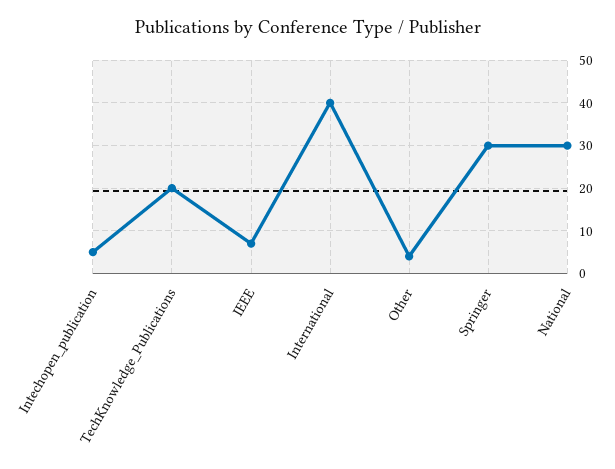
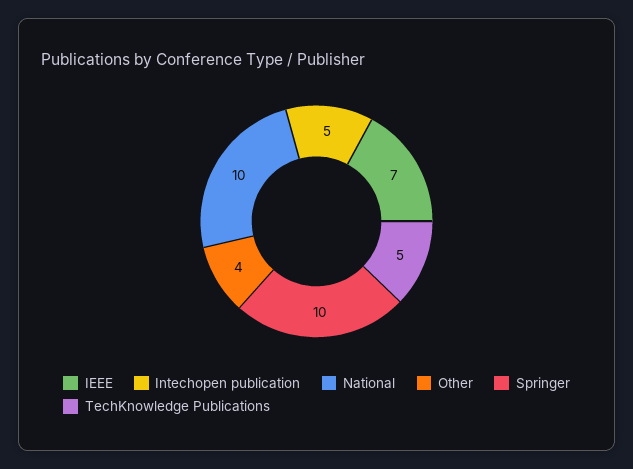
TechKnowledge_Publications: 20 -> 5
International: 40 -> none
Springer: 30 -> 10
National: 30 -> 10

